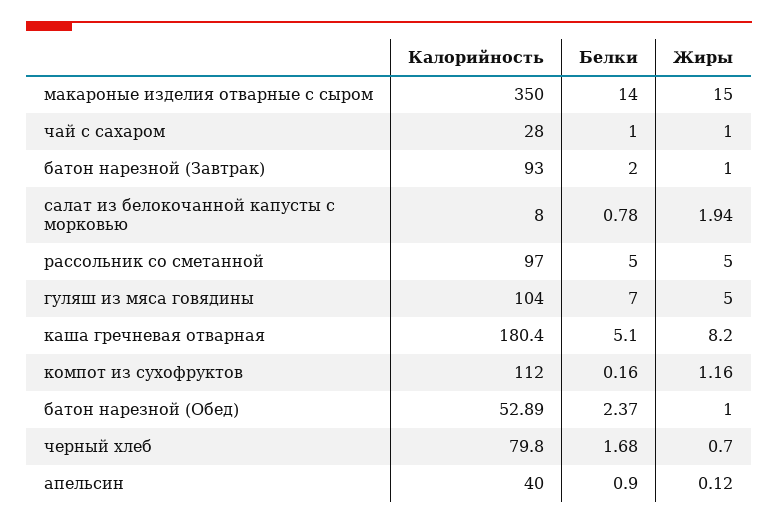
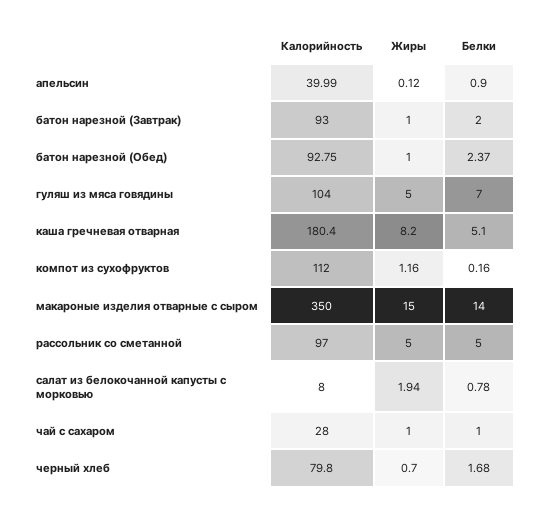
Калорийность, батон нарезной (Обед): 52.89 -> 92.75
Калорийность, апельсин: 40 -> 39.99

